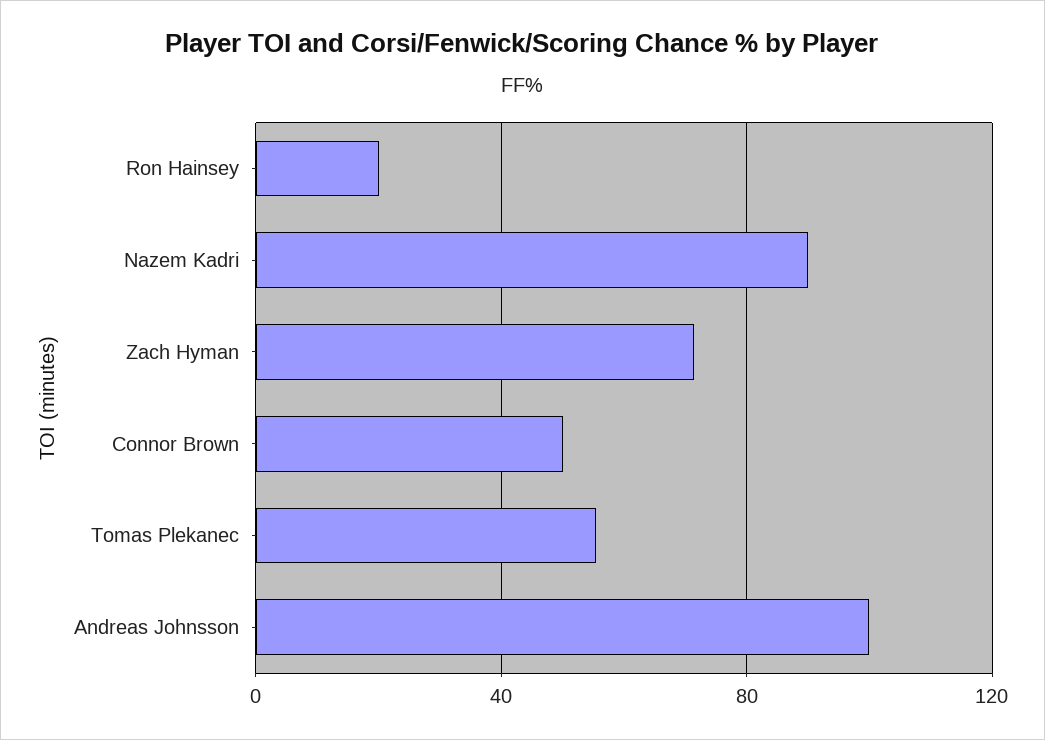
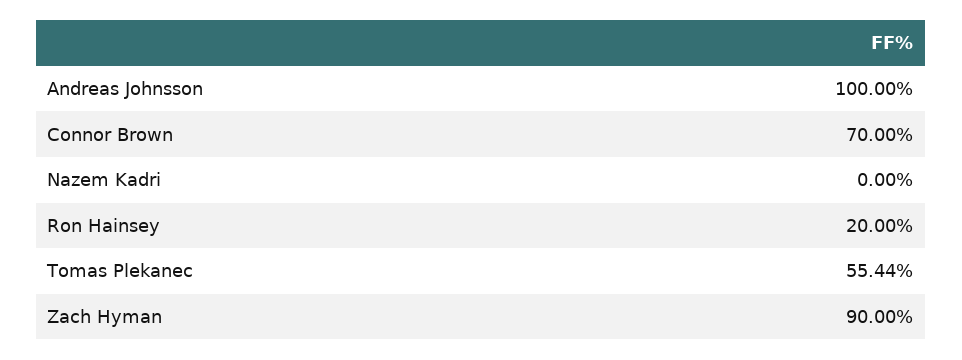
Nazem Kadri: 90 -> 0
Zach Hyman: 70 -> 90
Connor Brown: 50 -> 70

